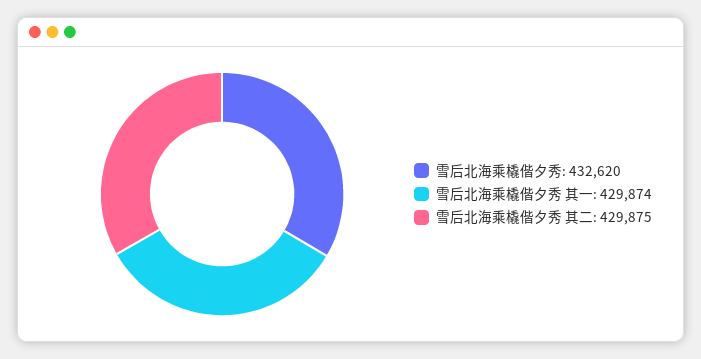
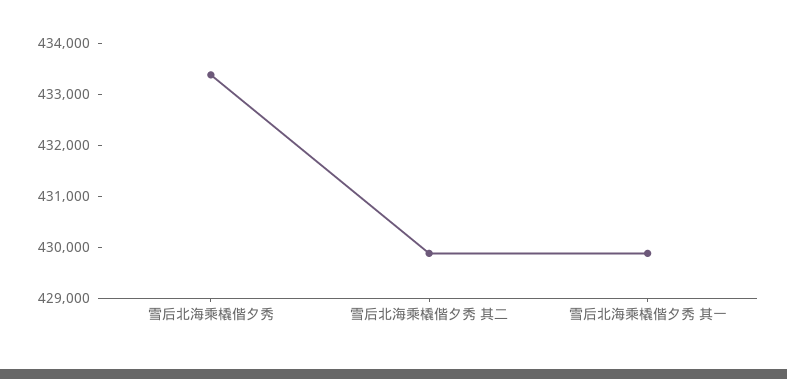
雪后北海乘橇偕夕秀: 432620 -> 433400

